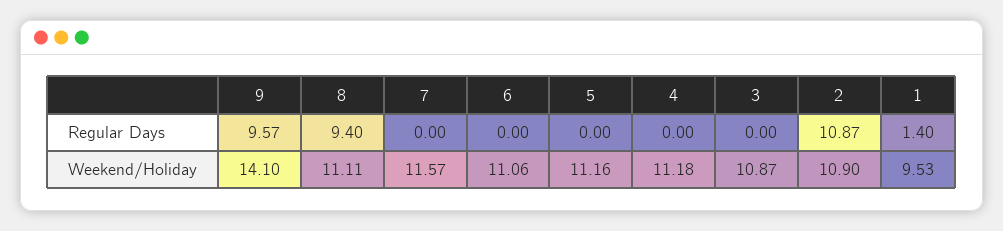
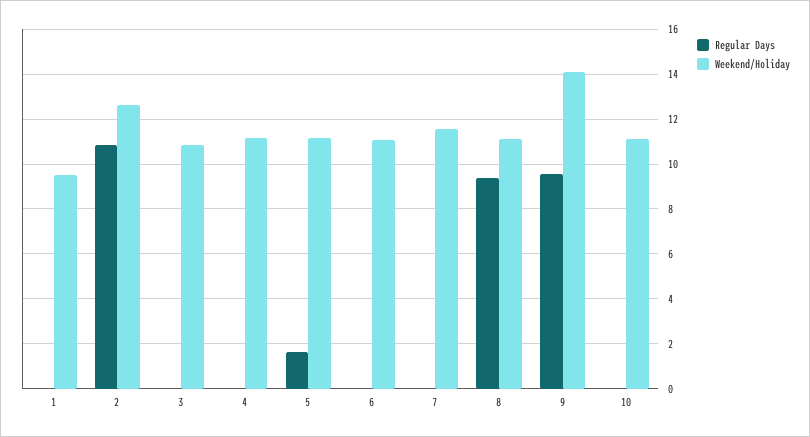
Regular Days, 5: 0 -> 1.5
Regular Days, 1: 1.4 -> 0
Weekend/Holiday, 2: 10.9 -> 12.5
Regular Days, 10: none -> 0
Weekend/Holiday, 10: none -> 11

